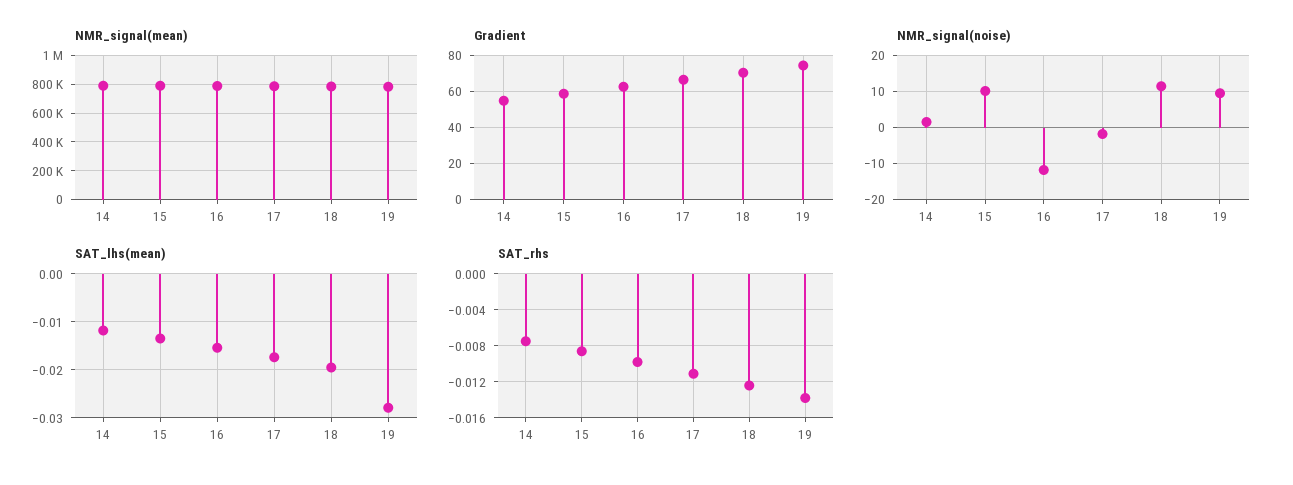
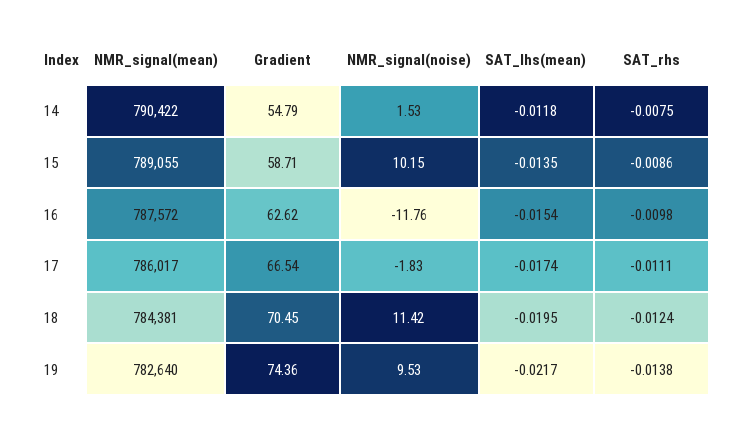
SAT_lhs(mean), 19: -0.028 -> -0.0217

